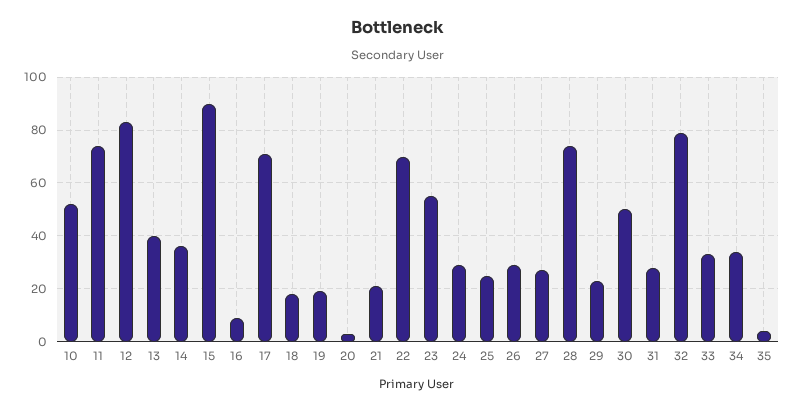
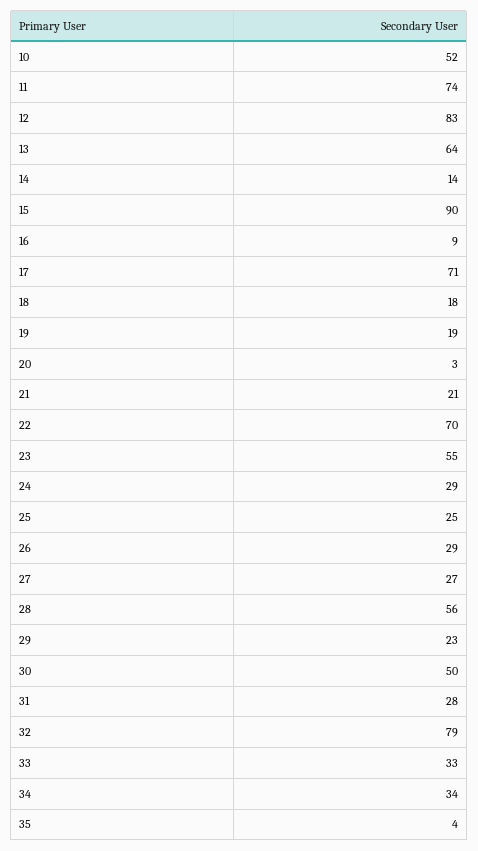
13: 40 -> 64
14: 35 -> 14
28: 75 -> 56

